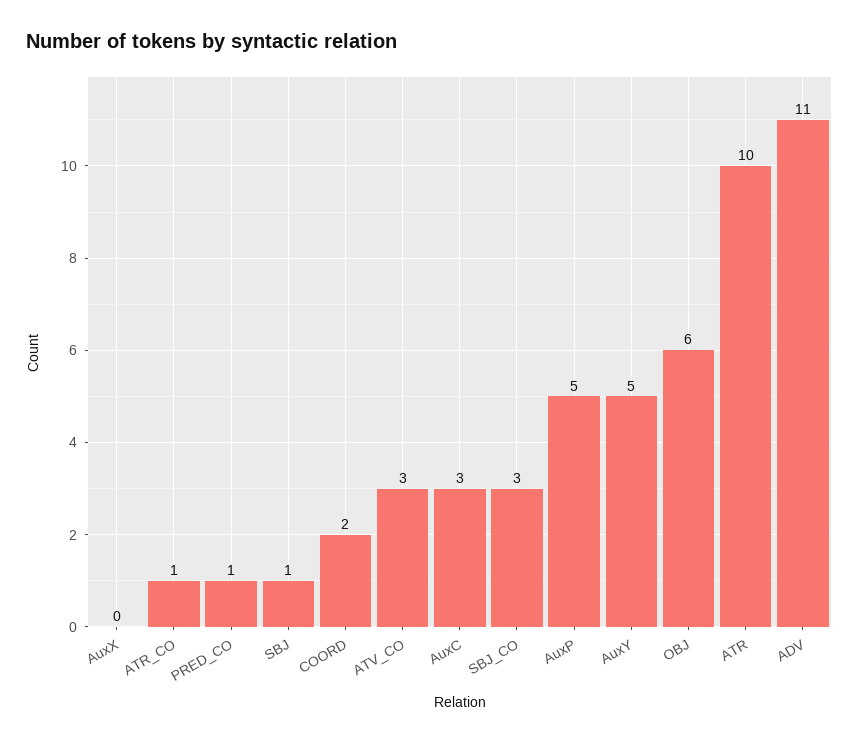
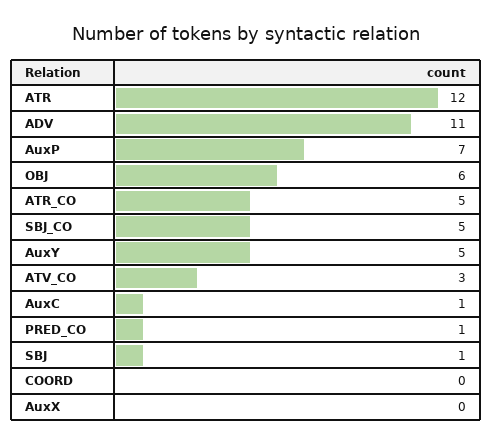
ATR_CO: 1 -> 5
COORD: 2 -> 0
AuxC: 3 -> 1
SBJ_CO: 3 -> 5
AuxP: 5 -> 7
ATR: 10 -> 12

